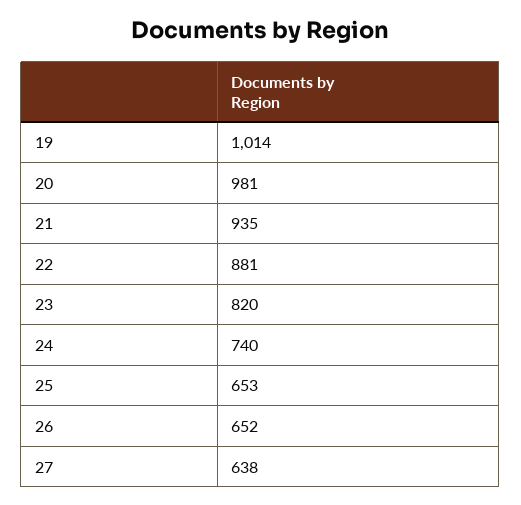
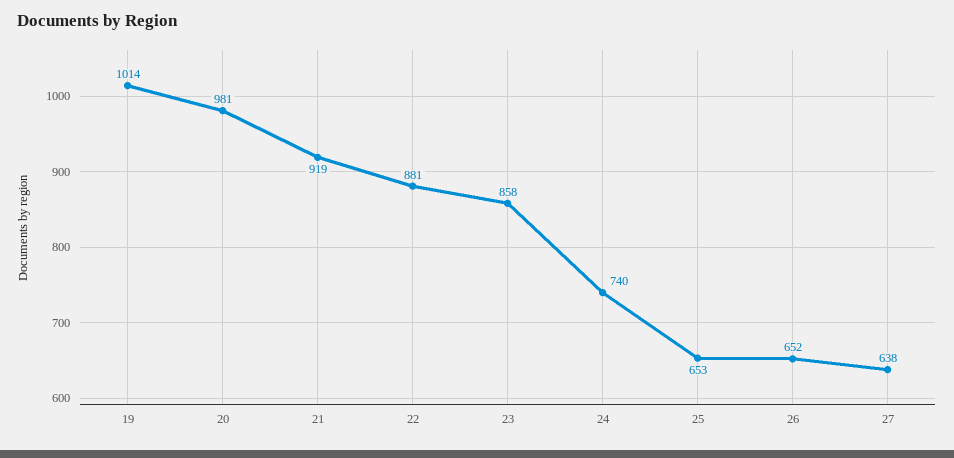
21: 935 -> 919
23: 820 -> 858

